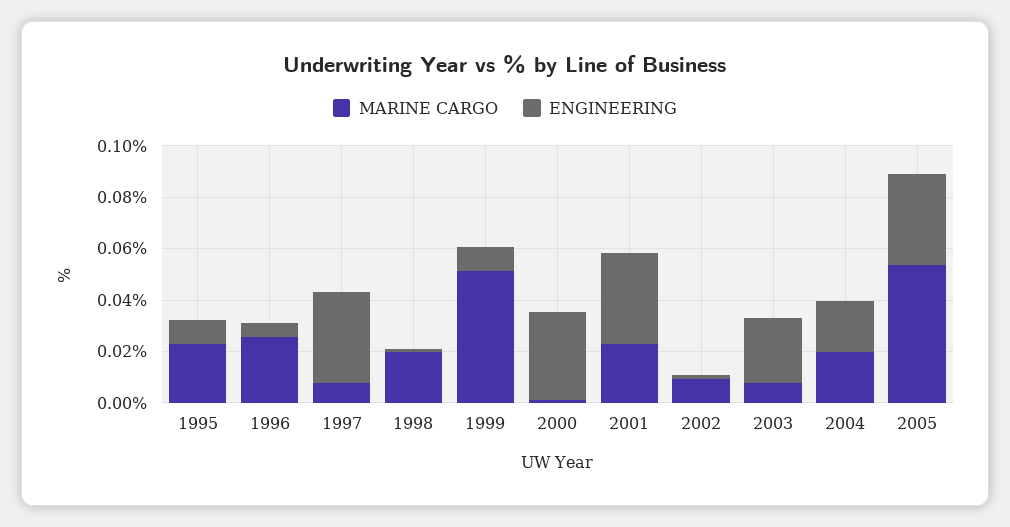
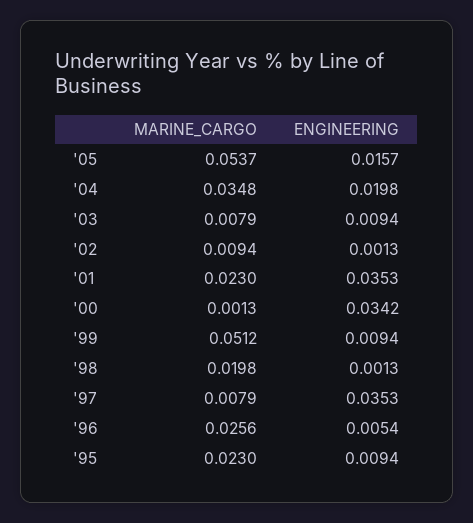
ENGINEERING, 2003: 0.025 -> 0.0094
MARINE CARGO, 2004: 0.02 -> 0.0348
ENGINEERING, 2005: 0.035 -> 0.0157

